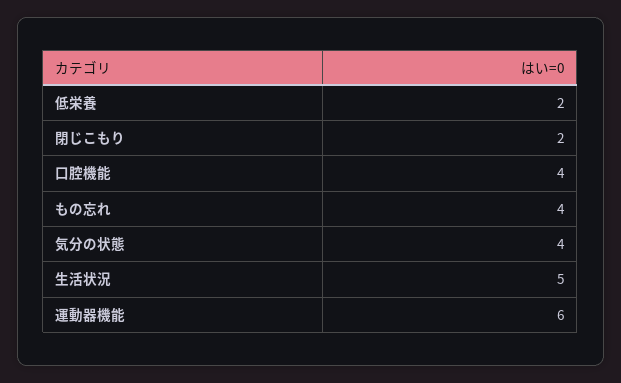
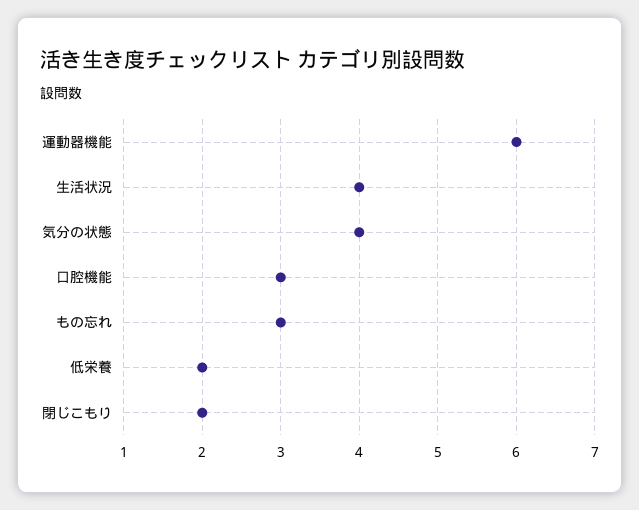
口腔機能: 4 -> 3
もの忘れ: 4 -> 3
生活状況: 5 -> 4

